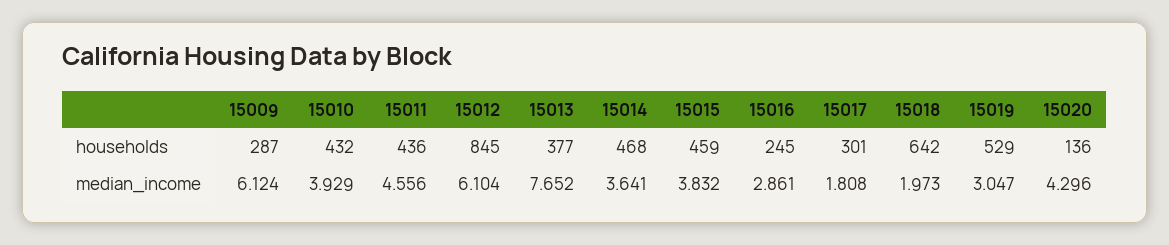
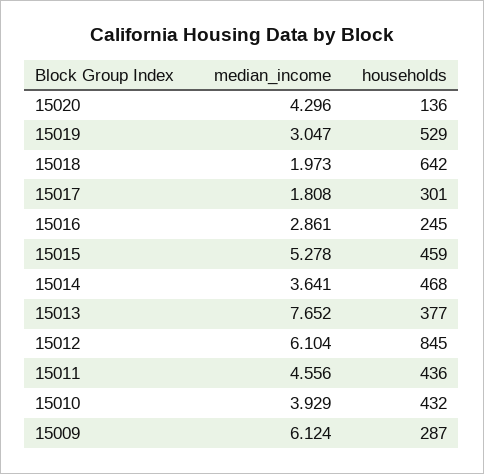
15015, median_income: 3.832 -> 5.278

